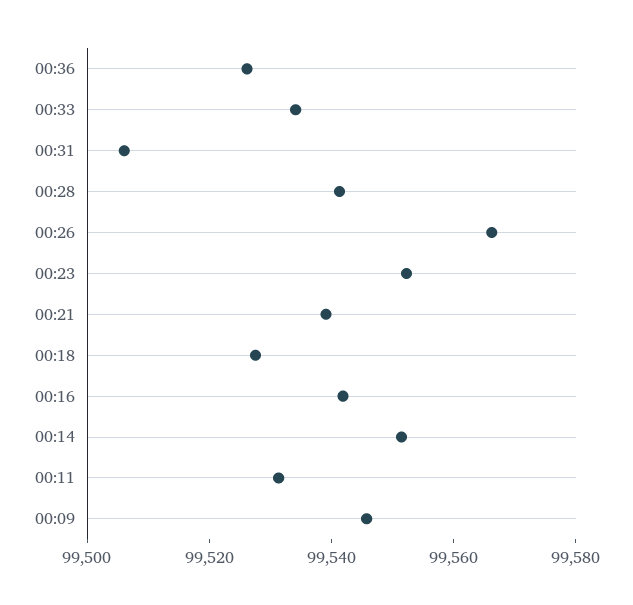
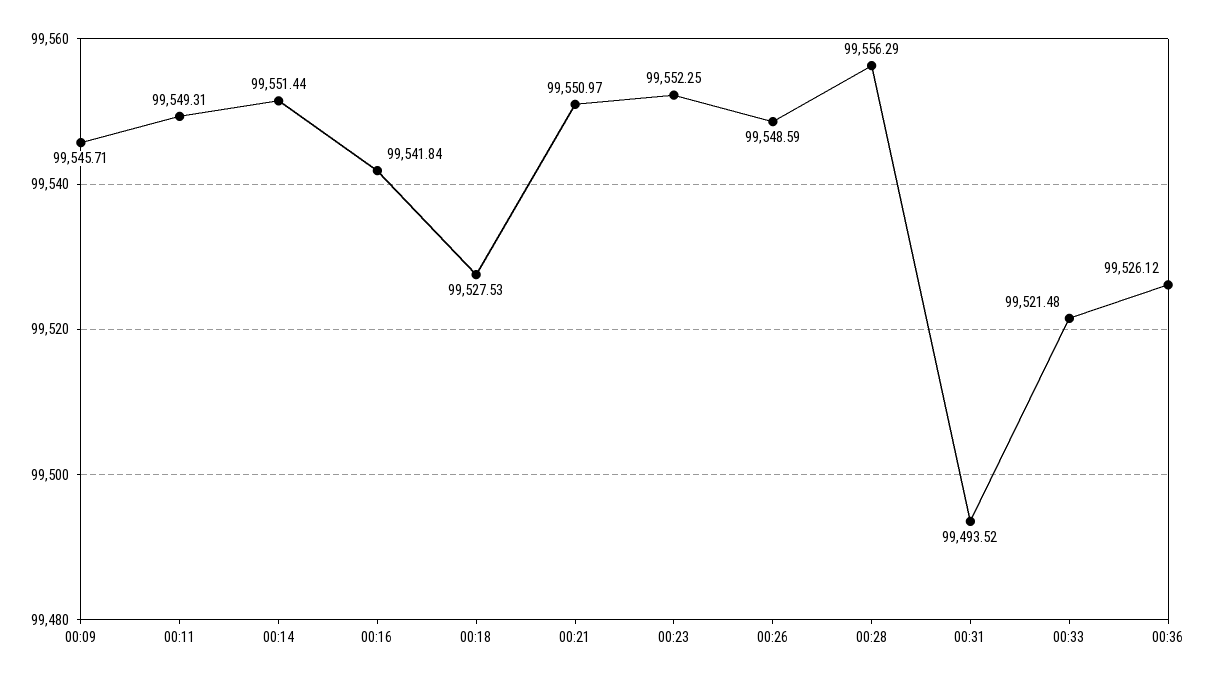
00:33: 99535 -> 99521.48
00:31: 99505 -> 99493.52
00:28: 99540 -> 99556.29
00:26: 99565 -> 99548.59
00:21: 99540 -> 99550.97
00:11: 99530 -> 99549.31

